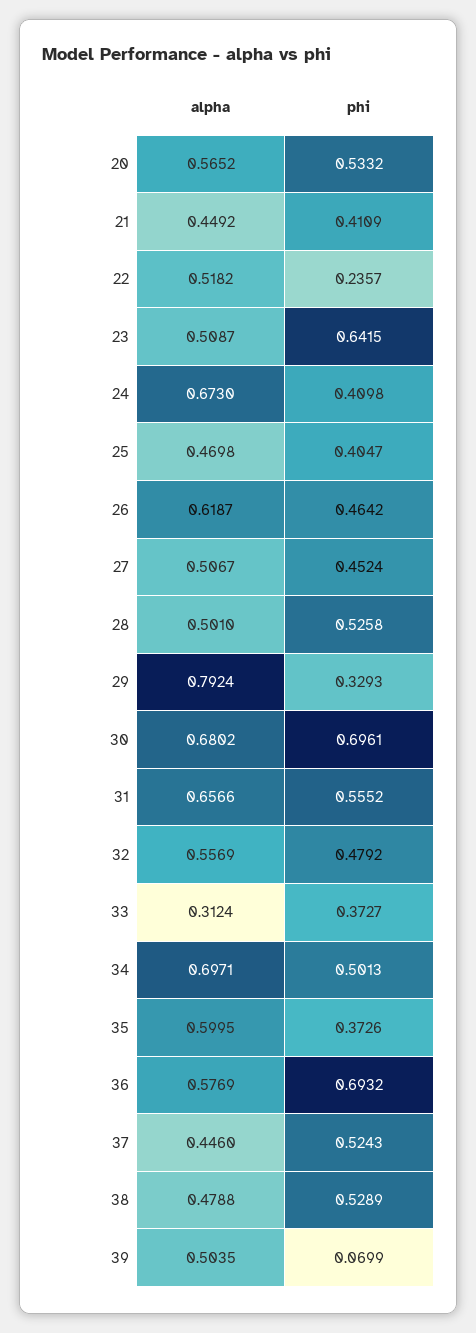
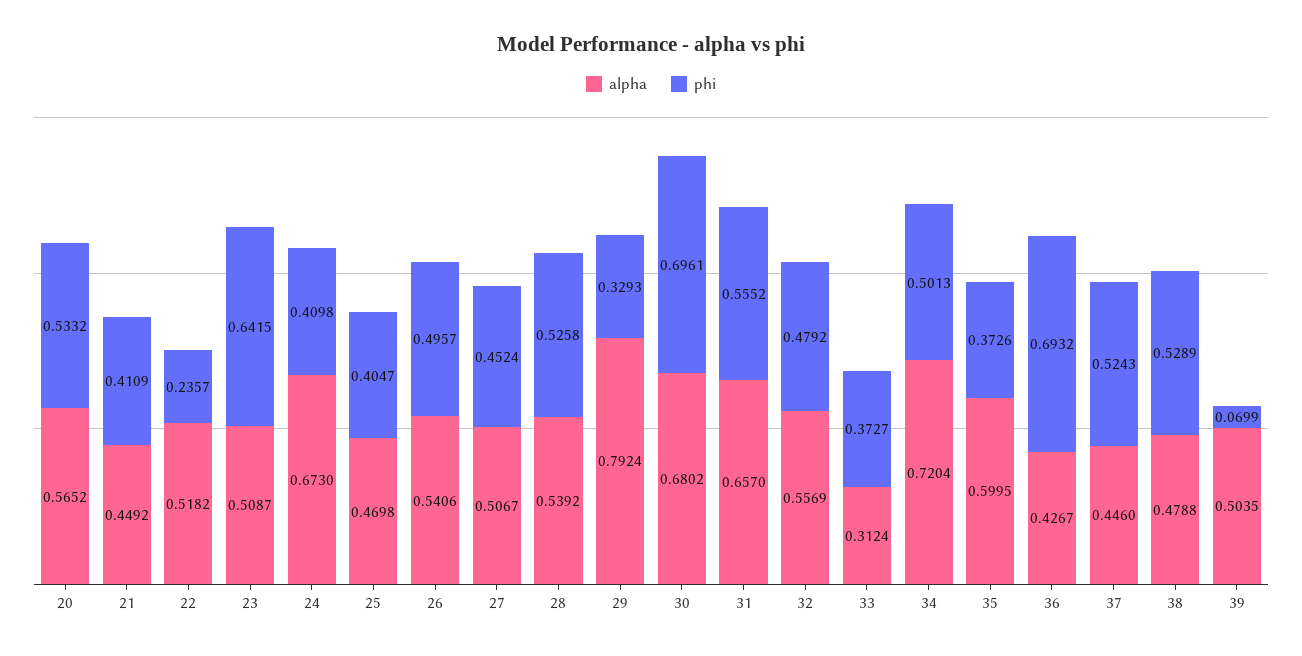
alpha, 26: 0.6187 -> 0.5406
phi, 26: 0.4642 -> 0.4957
alpha, 28: 0.501 -> 0.5392
alpha, 31: 0.6566 -> 0.657
alpha, 34: 0.6971 -> 0.7204
alpha, 36: 0.5769 -> 0.4267

